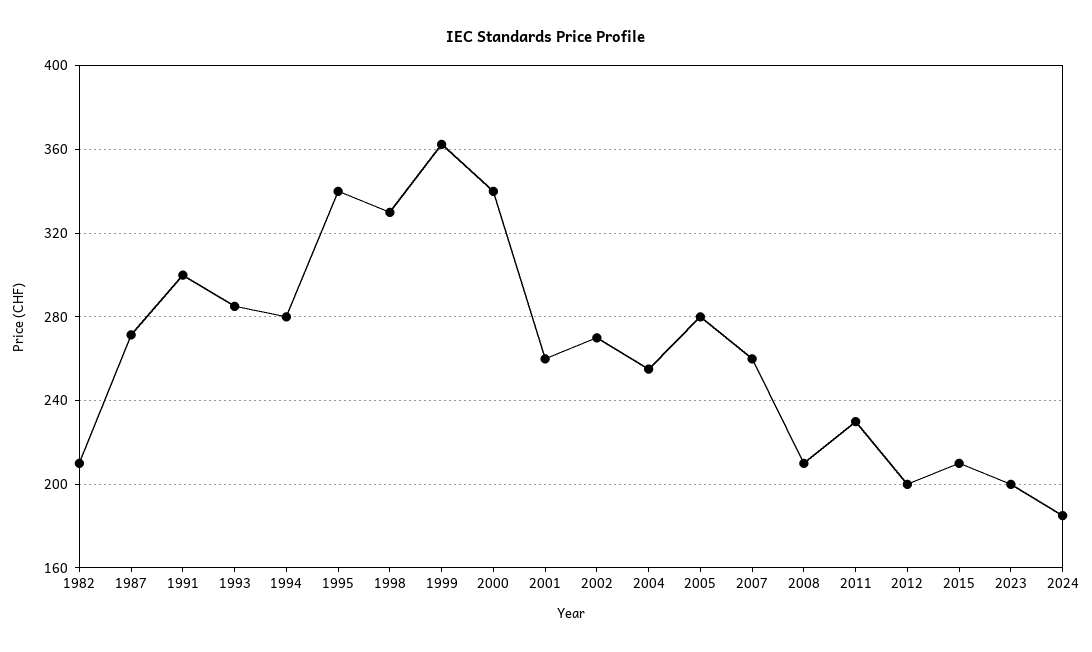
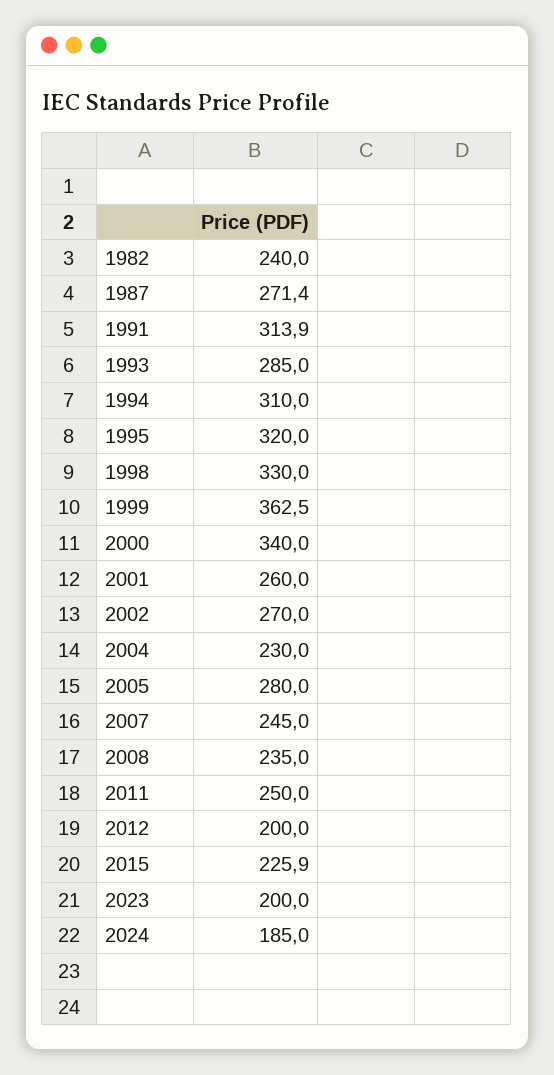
1982: 210 -> 240
1991: 300 -> 313.9
1994: 280 -> 310
1995: 340 -> 320
2004: 255 -> 230
2007: 260 -> 245
2008: 210 -> 235
2011: 230 -> 250
2015: 210 -> 225.9

